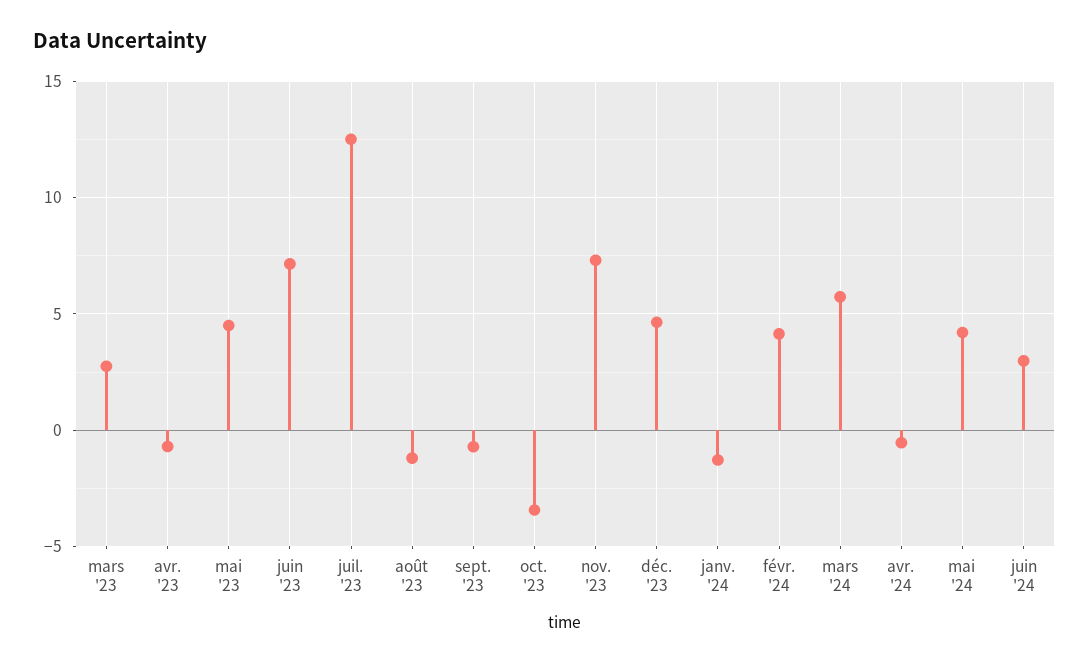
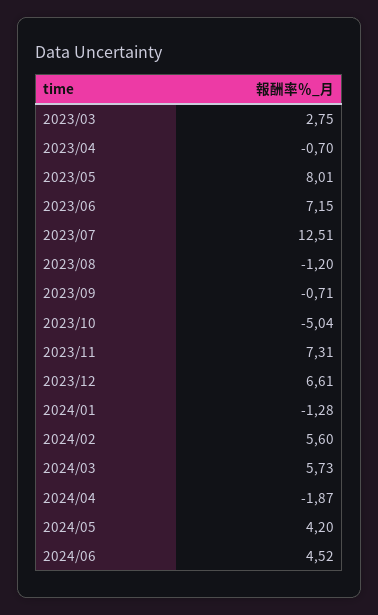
mai '23: 4.5 -> 8.01
oct. '23: -3.5 -> -5.04
déc. '23: 4.5 -> 6.61
févr. '24: 4 -> 5.6
avr. '24: -0.5 -> -1.87
juin '24: 3 -> 4.52

